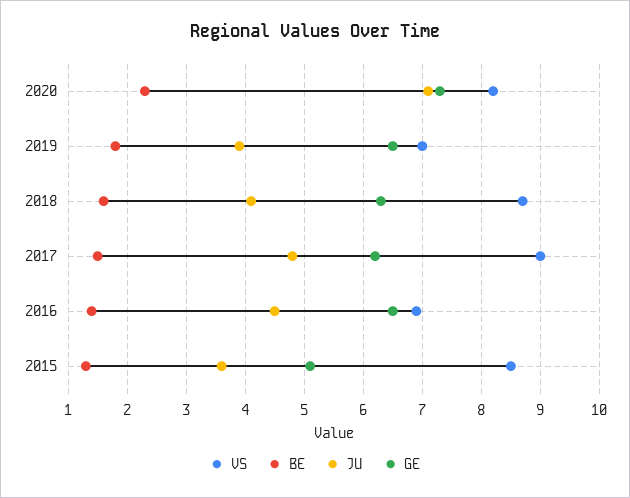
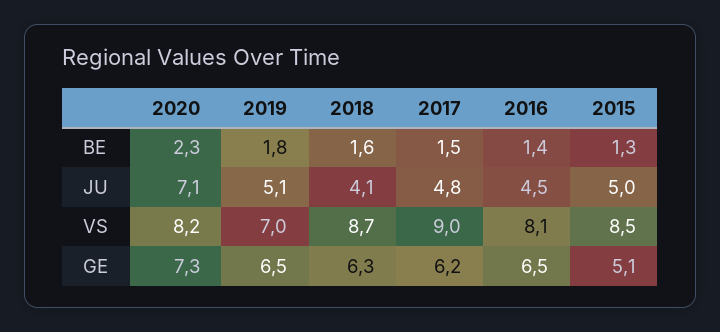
JU, 2019: 4 -> 5.1
VS, 2016: 7 -> 8.1
JU, 2015: 3.5 -> 5

